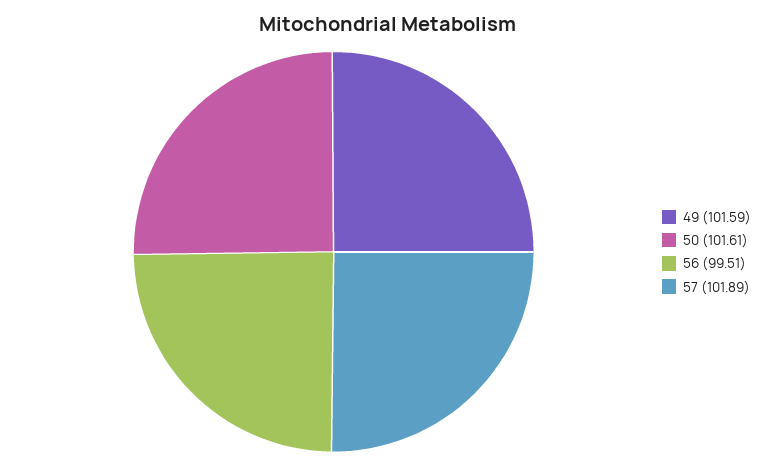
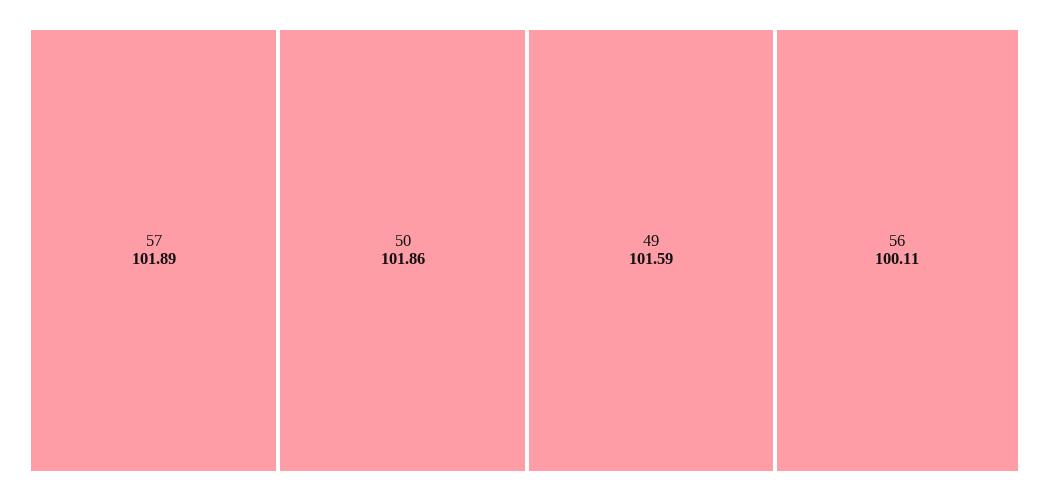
50: 101.61 -> 101.86
56: 99.51 -> 100.11

